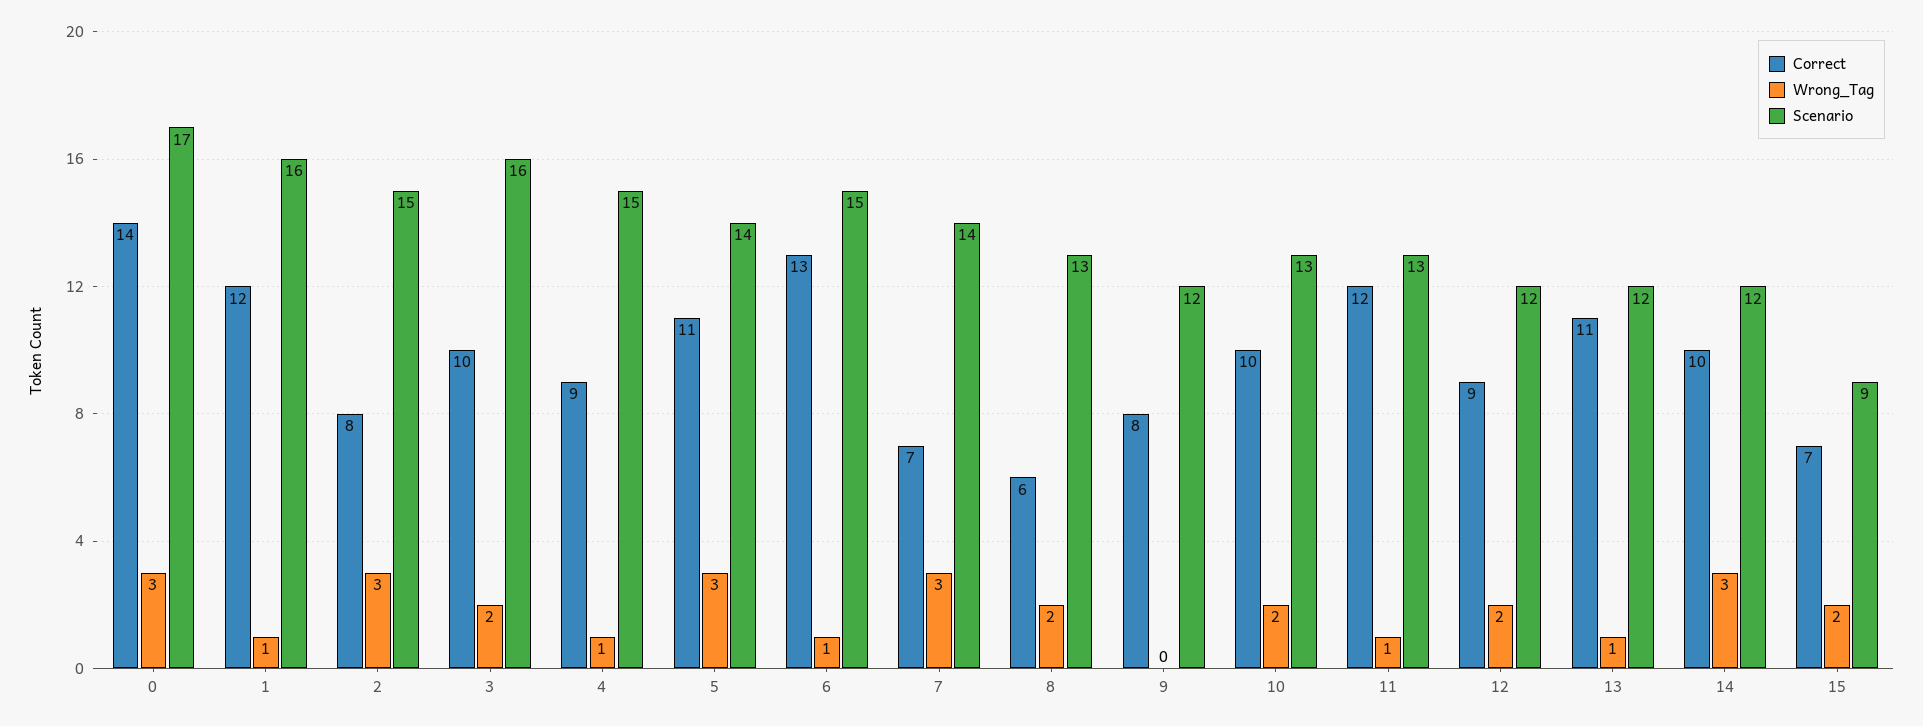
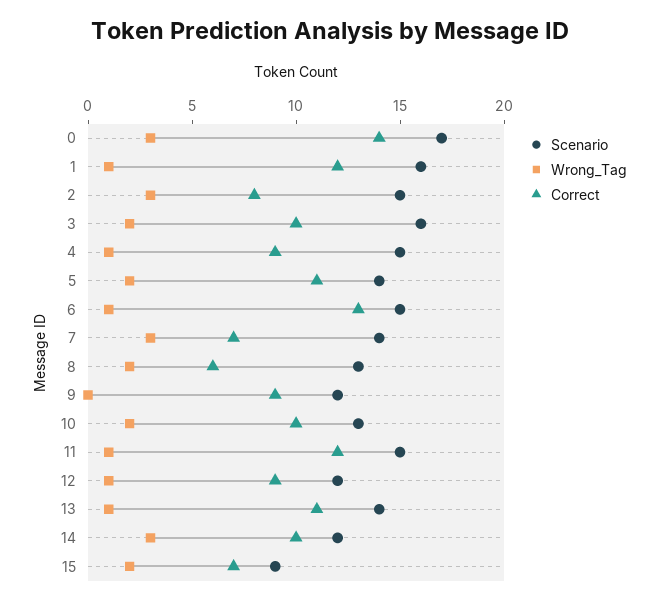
Wrong_Tag, 5: 3 -> 2
Correct, 9: 8 -> 9
Scenario, 11: 13 -> 15
Wrong_Tag, 12: 2 -> 1
Scenario, 13: 12 -> 14

